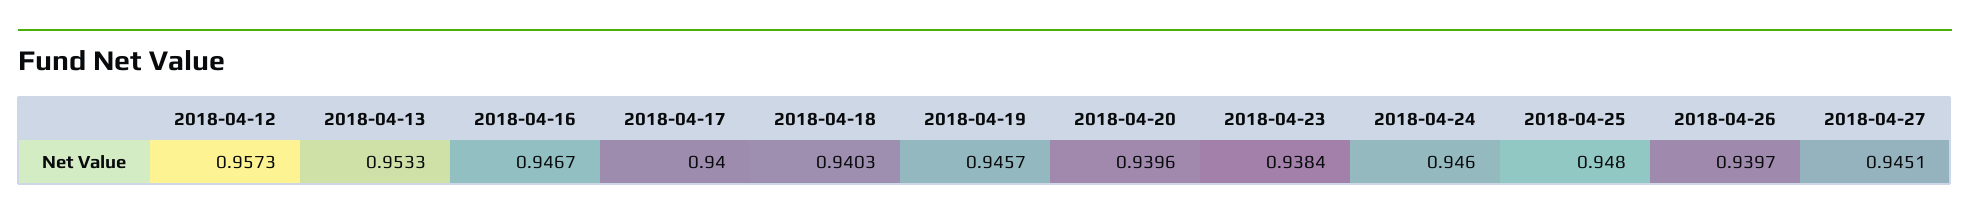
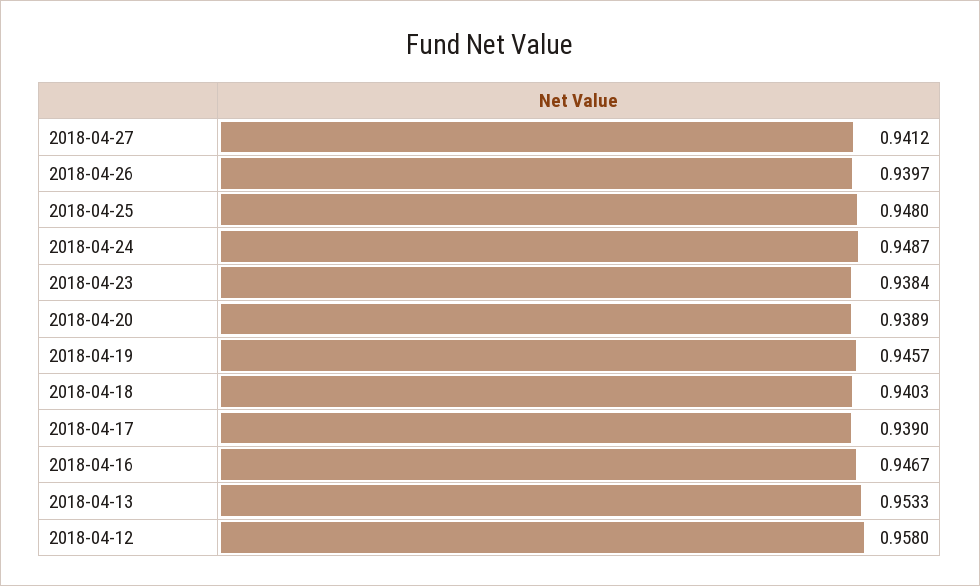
2018-04-12: 0.9573 -> 0.958
2018-04-17: 0.94 -> 0.939
2018-04-20: 0.9396 -> 0.9389
2018-04-24: 0.946 -> 0.9487
2018-04-27: 0.9451 -> 0.9412

